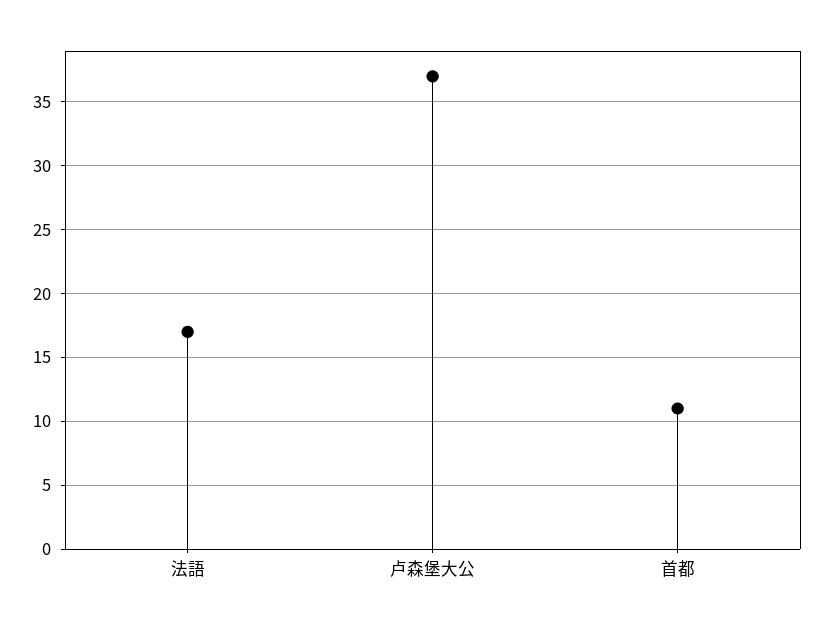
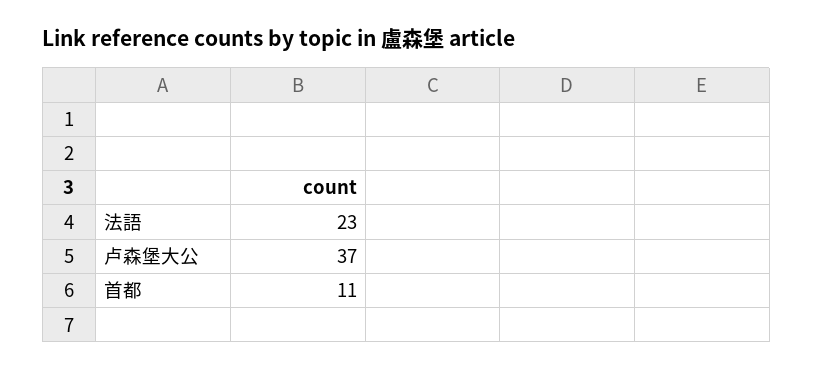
法語: 17 -> 23

